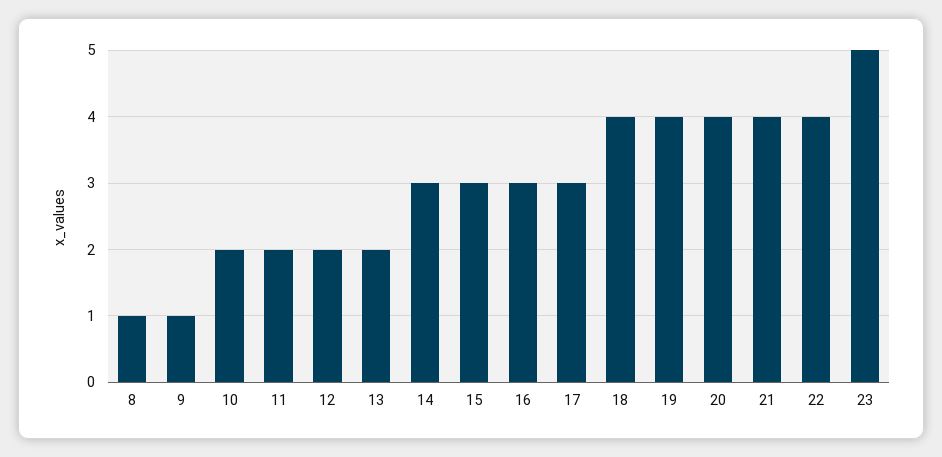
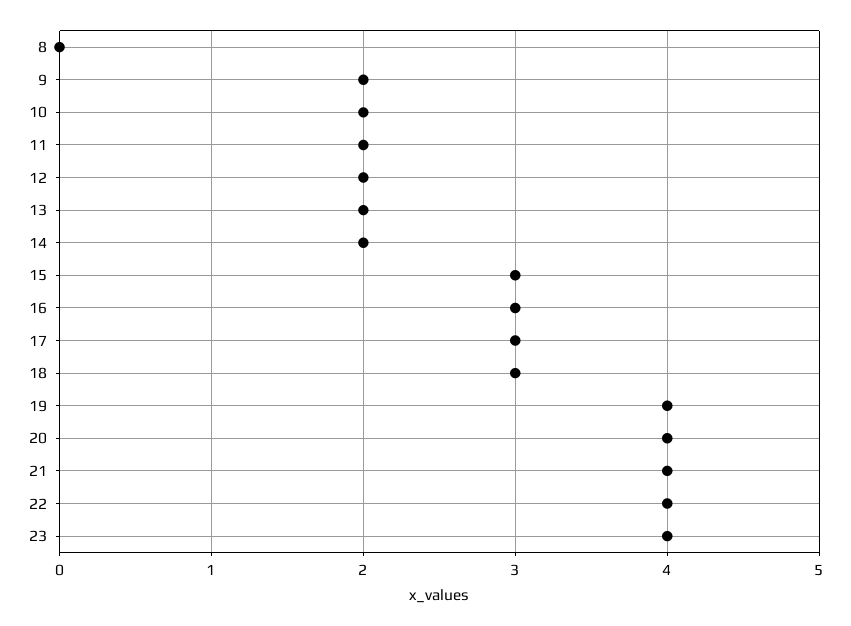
8: 1 -> 0
9: 1 -> 2
14: 3 -> 2
18: 4 -> 3
23: 5 -> 4

